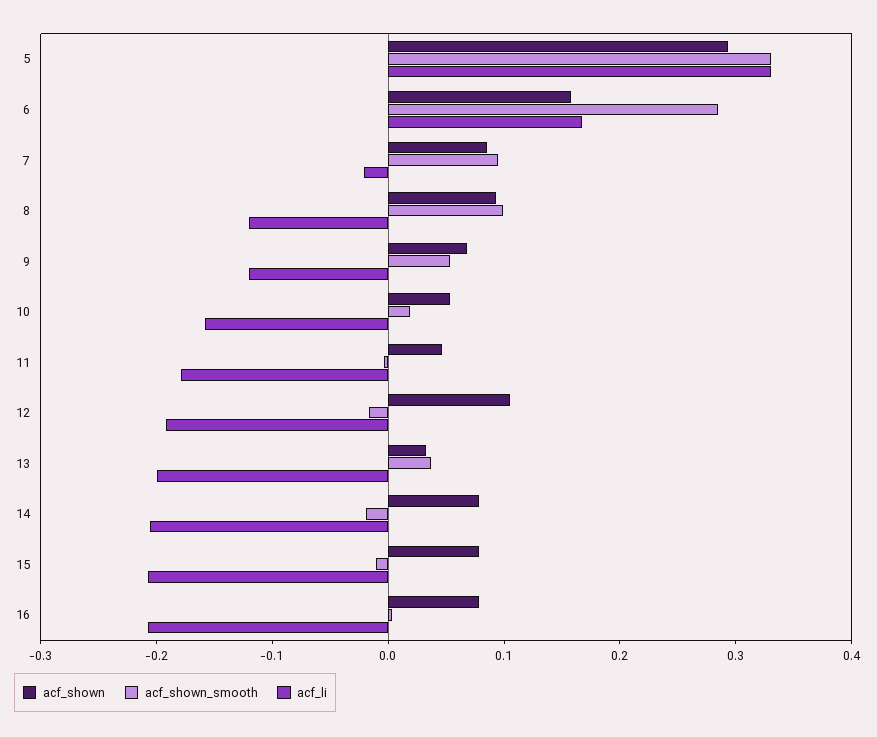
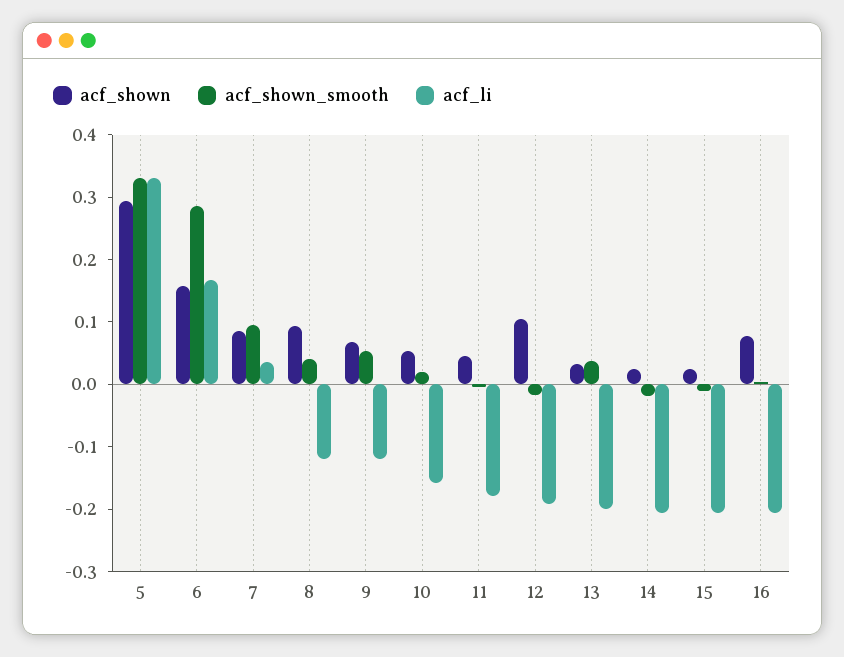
acf_li, 7: -0.02 -> 0.04
acf_shown_smooth, 8: 0.1 -> 0.04
acf_shown, 14: 0.08 -> 0.02
acf_shown, 15: 0.08 -> 0.02

